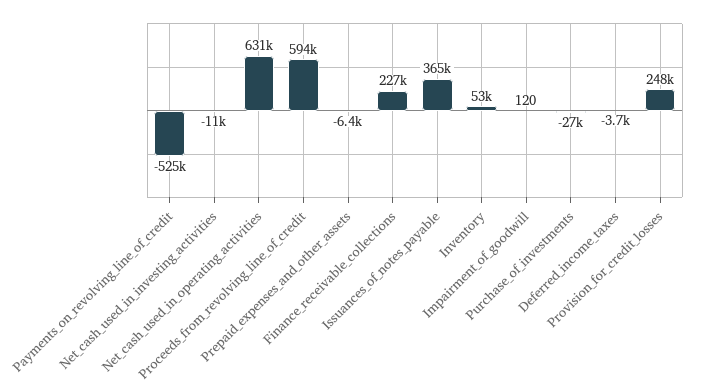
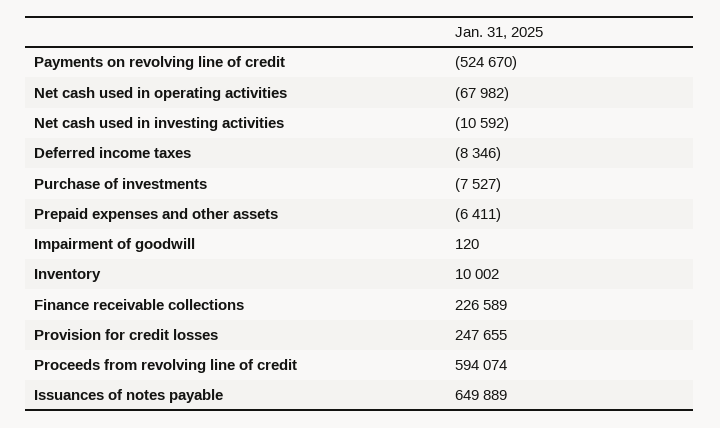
Net_cash_used_in_operating_activities: 631000 -> -67982
Issuances_of_notes_payable: 365000 -> 649889
Inventory: 53000 -> 10002
Purchase_of_investments: -27000 -> -7527
Deferred_income_taxes: -3700 -> -8346

